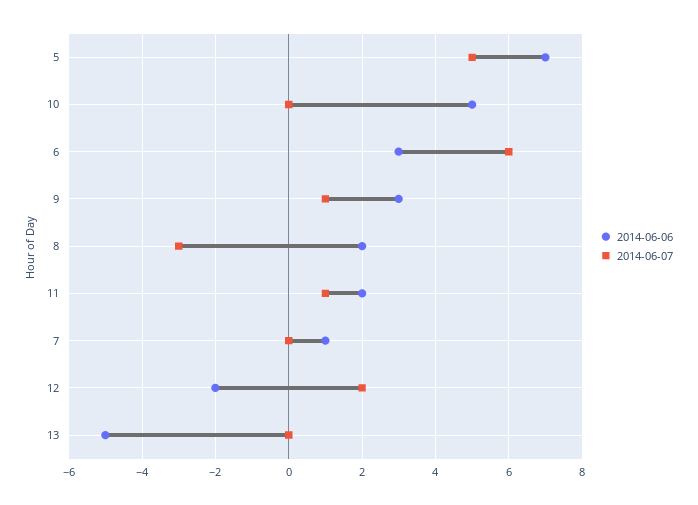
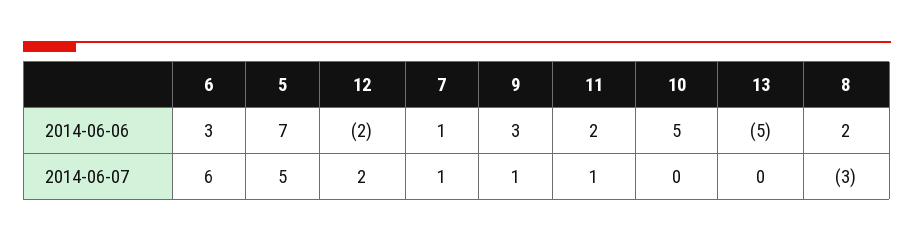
2014-06-07, 7: 0 -> 1

